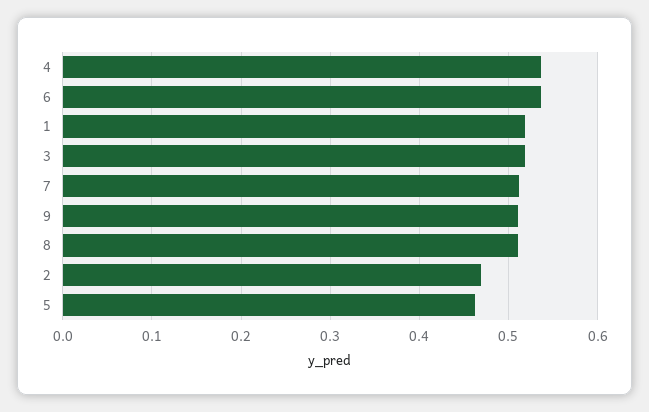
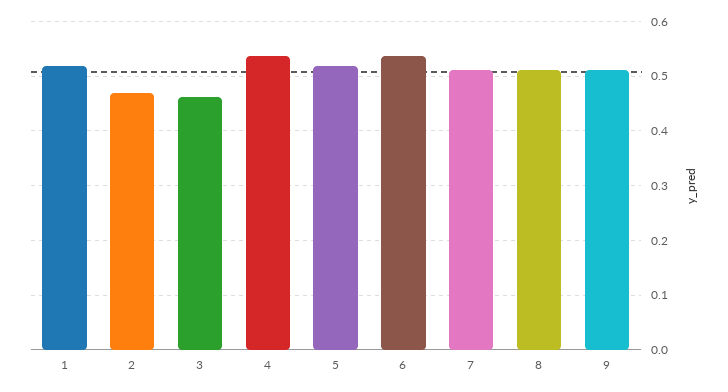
3: 0.52 -> 0.46
5: 0.46 -> 0.52

